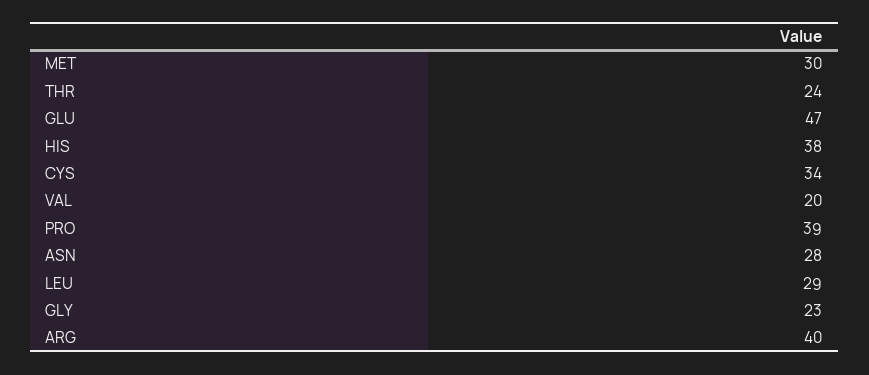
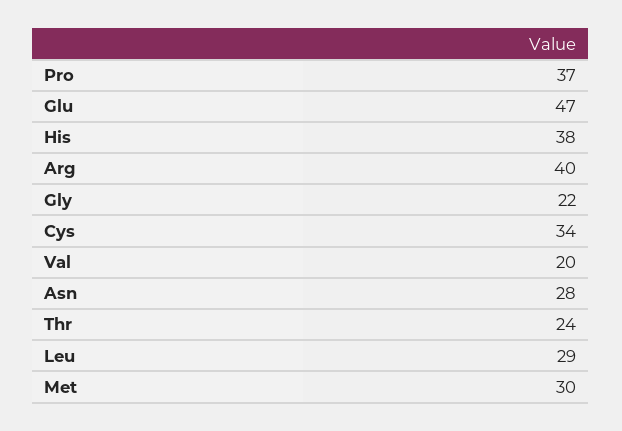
PRO: 39 -> 37
GLY: 23 -> 22

